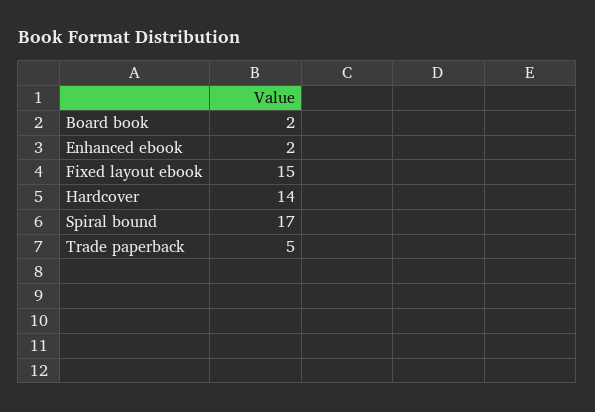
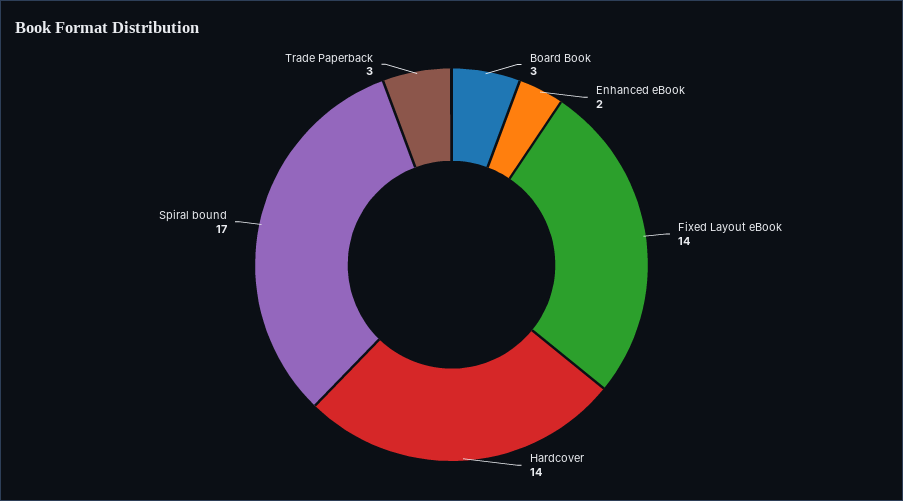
Board book: 2 -> 3
Fixed layout ebook: 15 -> 14
Trade paperback: 5 -> 3

